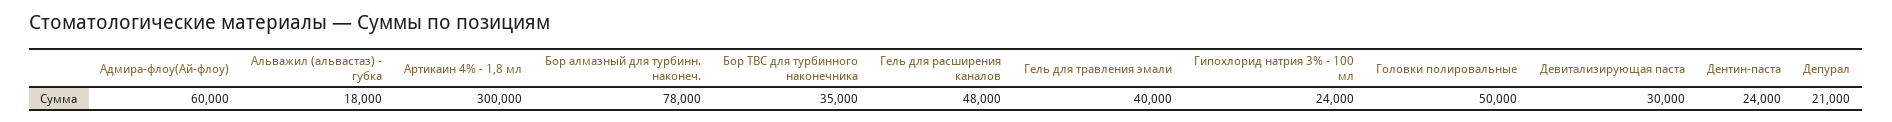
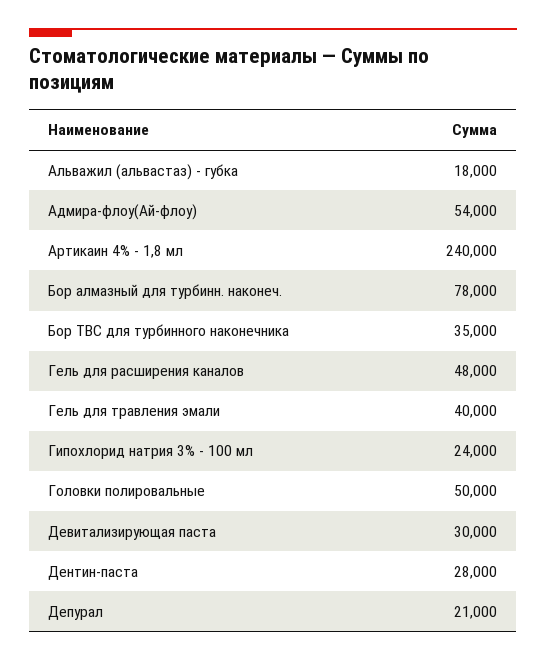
Адмира-флоу(Ай-флоу): 60000 -> 54000
Артикаин 4% - 1,8 мл: 300000 -> 240000
Дентин-паста: 24000 -> 28000

